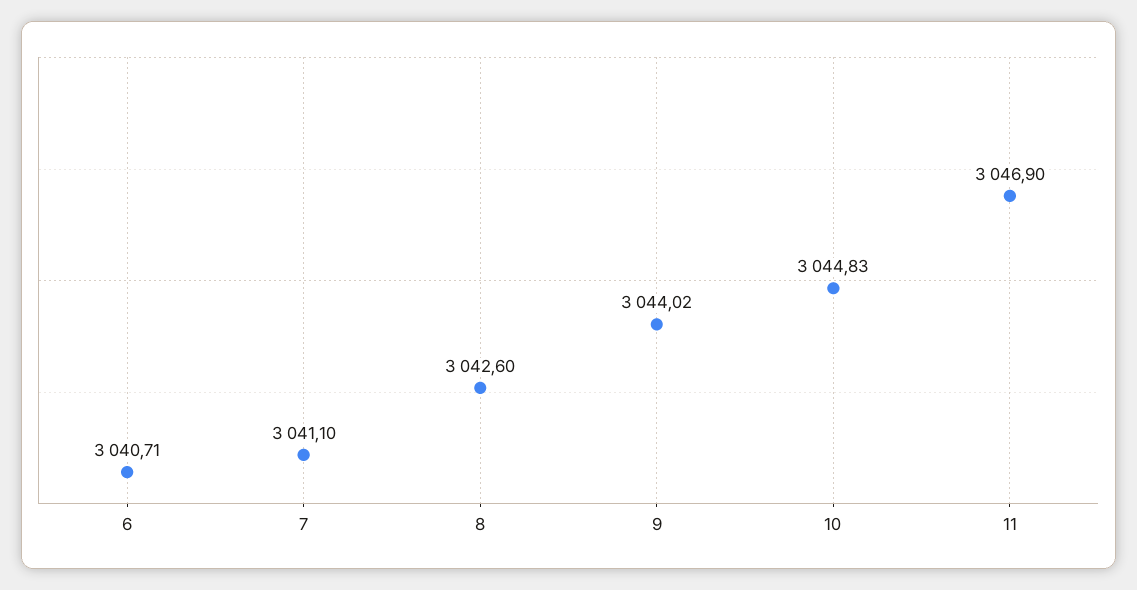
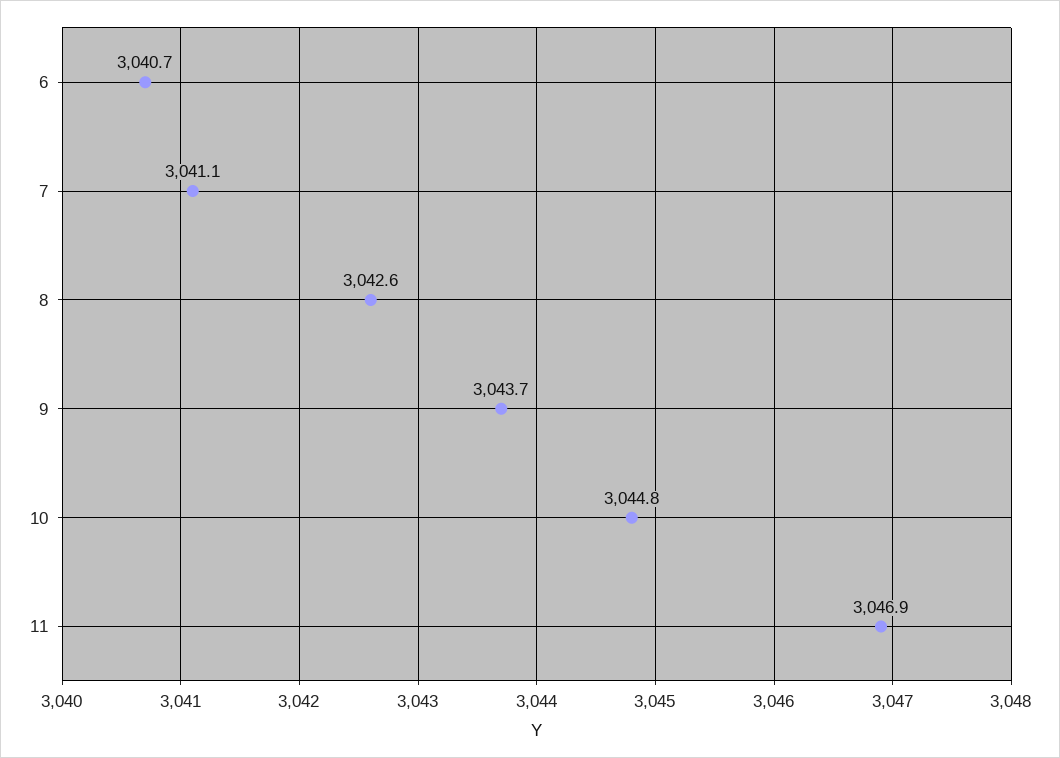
9: 3044.02 -> 3043.7

